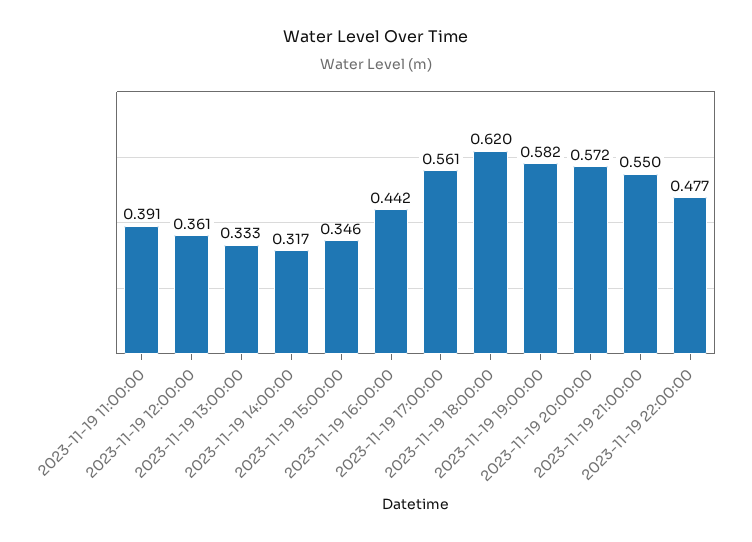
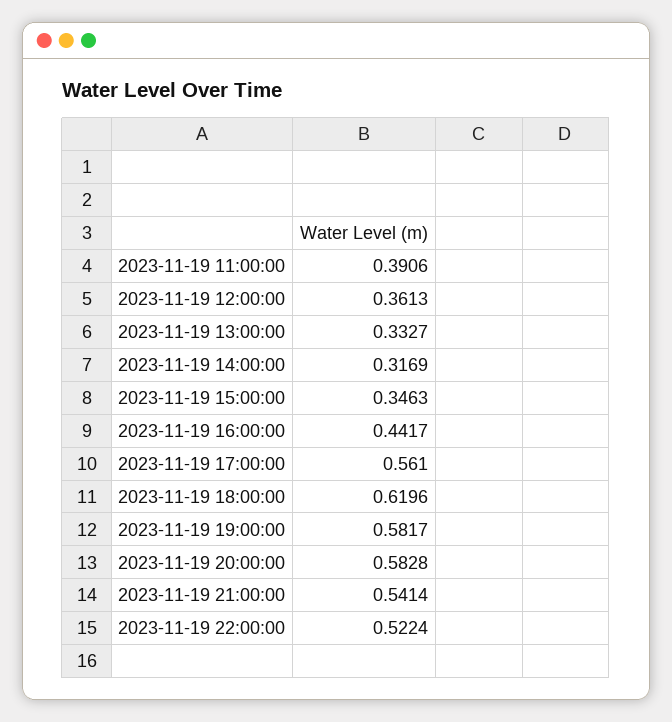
2023-11-19 20:00:00: 0.572 -> 0.5828
2023-11-19 21:00:00: 0.55 -> 0.5414
2023-11-19 22:00:00: 0.477 -> 0.5224

